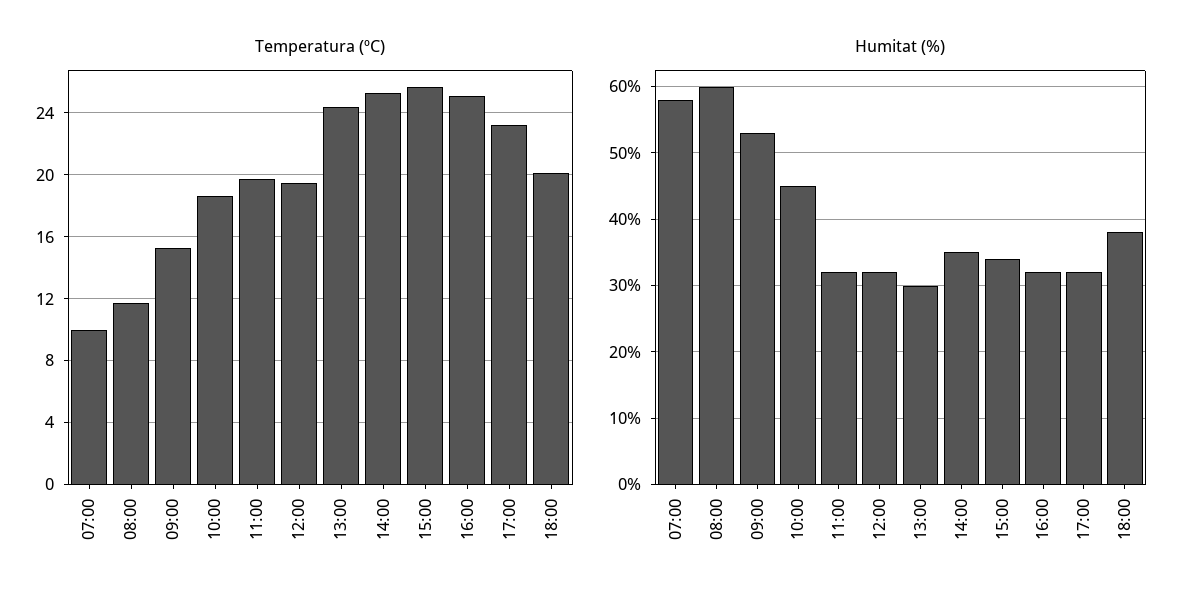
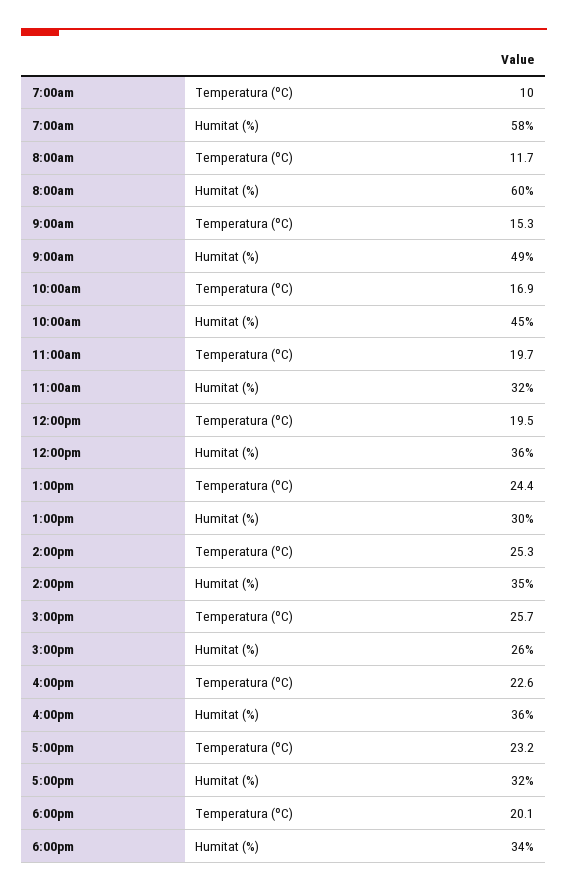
Temperatura (ºC), 10:00: 18.5 -> 16.9
Temperatura (ºC), 16:00: 25 -> 22.6
Humitat (%), 09:00: 53 -> 49
Humitat (%), 12:00: 32 -> 36
Humitat (%), 15:00: 34 -> 26
Humitat (%), 16:00: 32 -> 36
Humitat (%), 18:00: 38 -> 34

